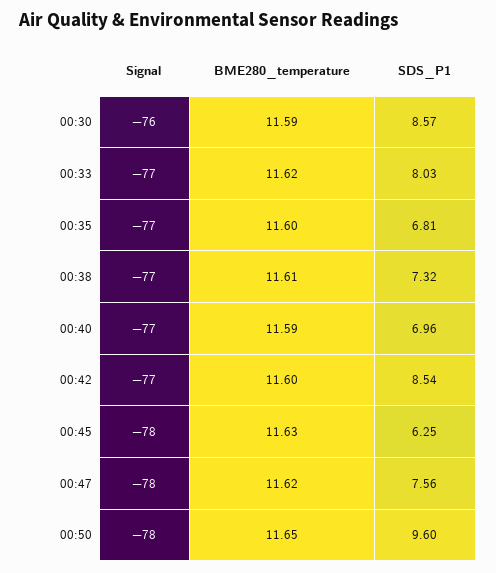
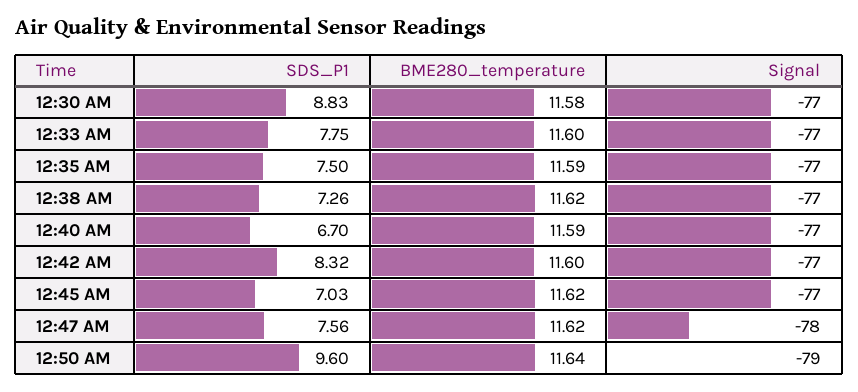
Signal, 00:30: -76 -> -77
BME280_temperature, 00:30: 11.59 -> 11.58
SDS_P1, 00:30: 8.57 -> 8.83
BME280_temperature, 00:33: 11.62 -> 11.6
SDS_P1, 00:33: 8.03 -> 7.75
BME280_temperature, 00:35: 11.6 -> 11.59
SDS_P1, 00:35: 6.81 -> 7.5
BME280_temperature, 00:38: 11.61 -> 11.62
SDS_P1, 00:38: 7.32 -> 7.26
SDS_P1, 00:40: 6.96 -> 6.7
SDS_P1, 00:42: 8.54 -> 8.32
Signal, 00:45: -78 -> -77
BME280_temperature, 00:45: 11.63 -> 11.62
SDS_P1, 00:45: 6.25 -> 7.03
Signal, 00:50: -78 -> -79
BME280_temperature, 00:50: 11.65 -> 11.64

